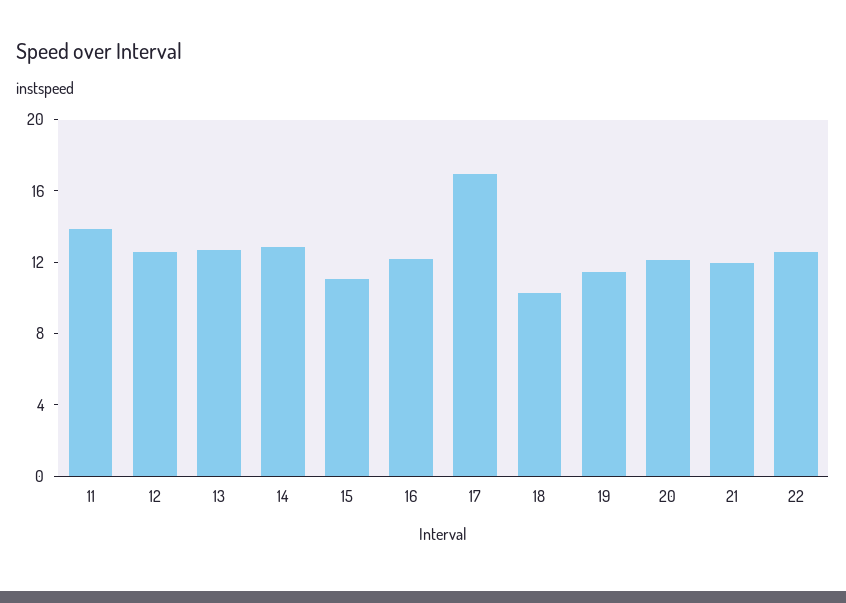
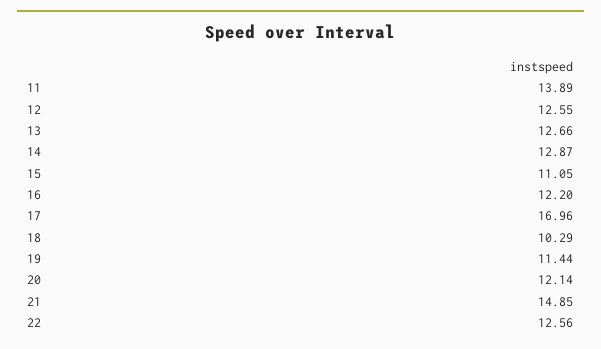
21: 12 -> 14.85

